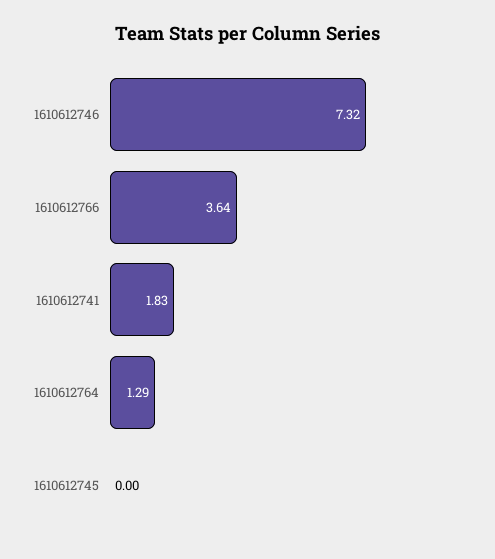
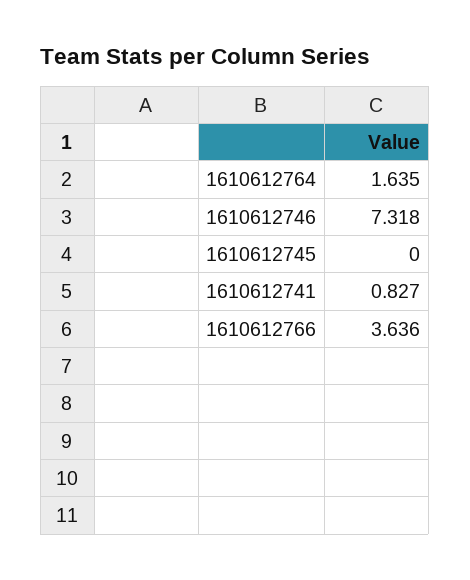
1610612741: 1.83 -> 0.827
1610612764: 1.29 -> 1.635

